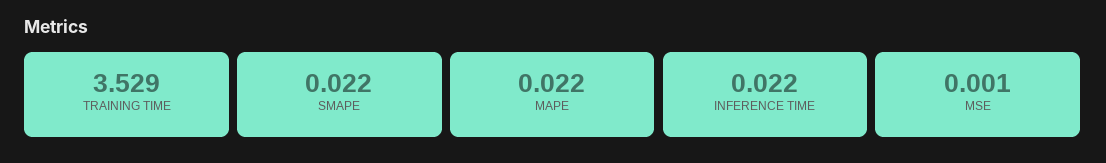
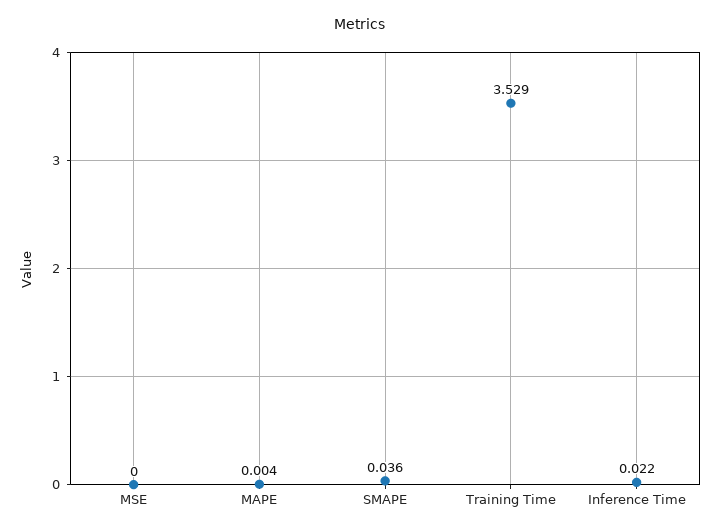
SMAPE: 0.022 -> 0.036
MAPE: 0.022 -> 0.004
MSE: 0.001 -> 0

